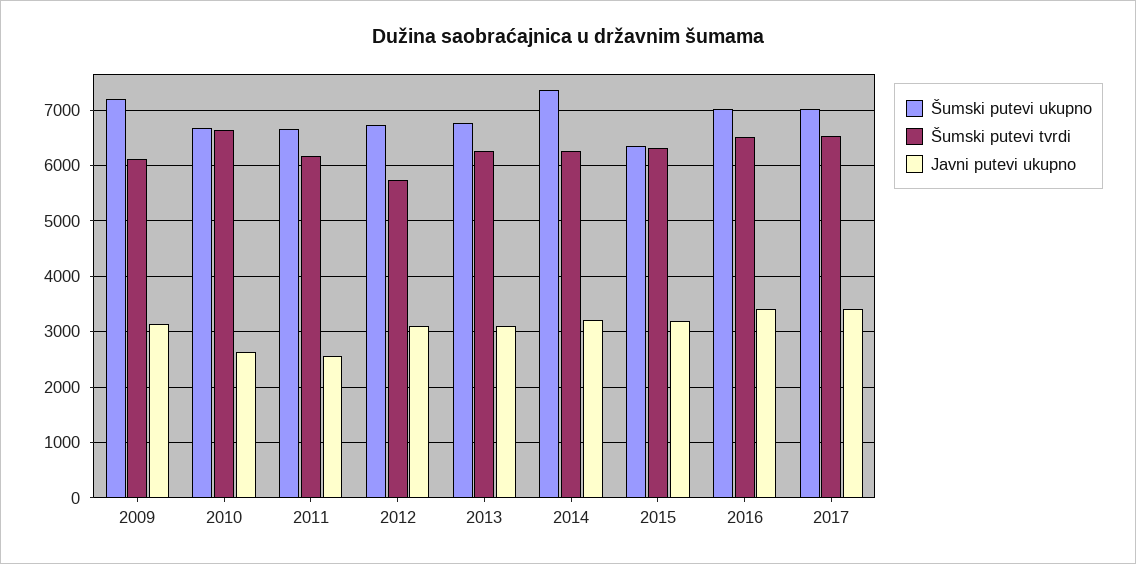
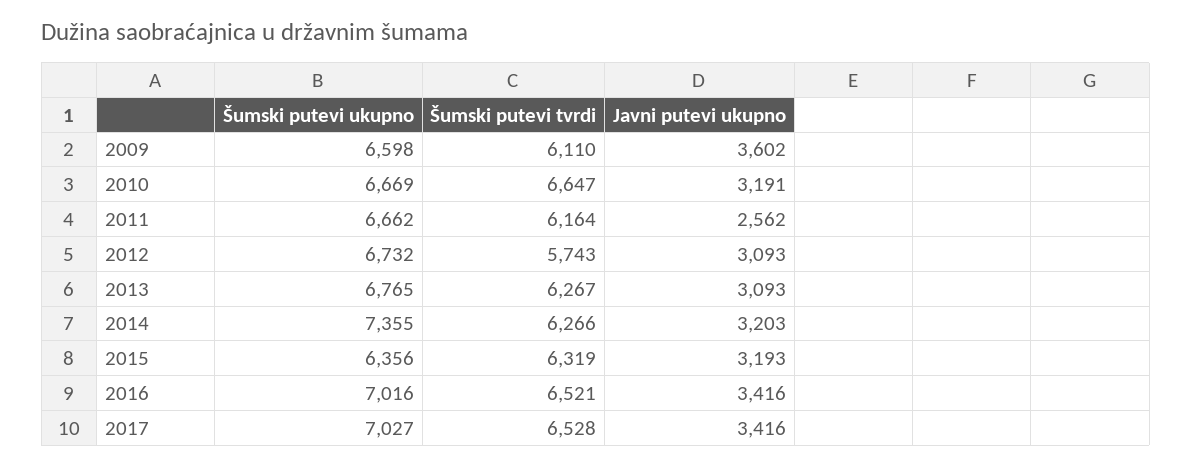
Šumski putevi ukupno, 2009: 7200 -> 6598
Javni putevi ukupno, 2009: 3200 -> 3602
Javni putevi ukupno, 2010: 2600 -> 3191

